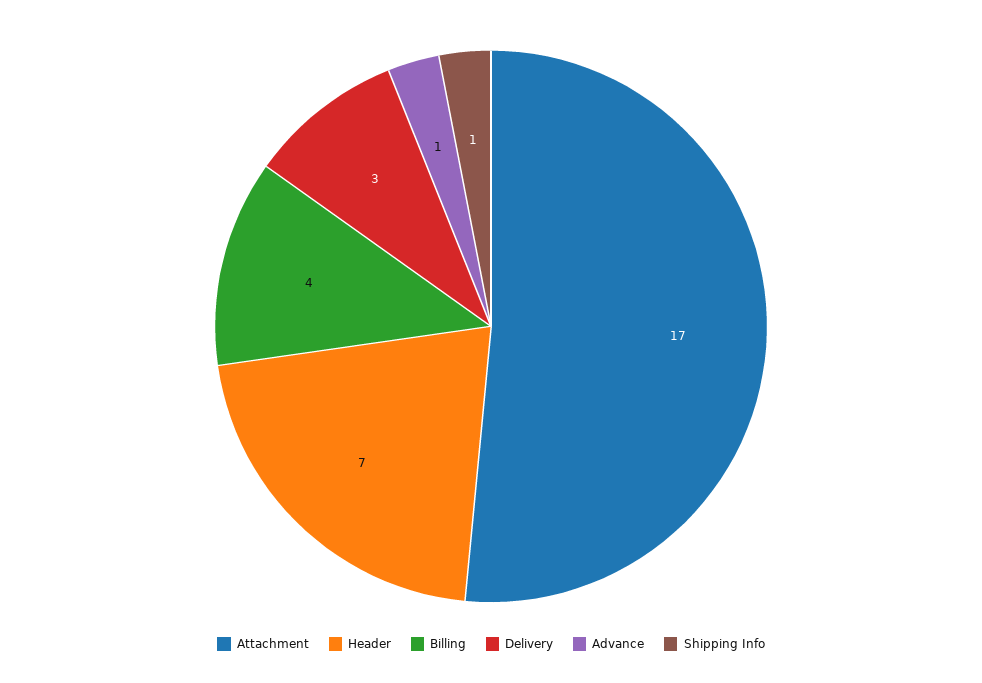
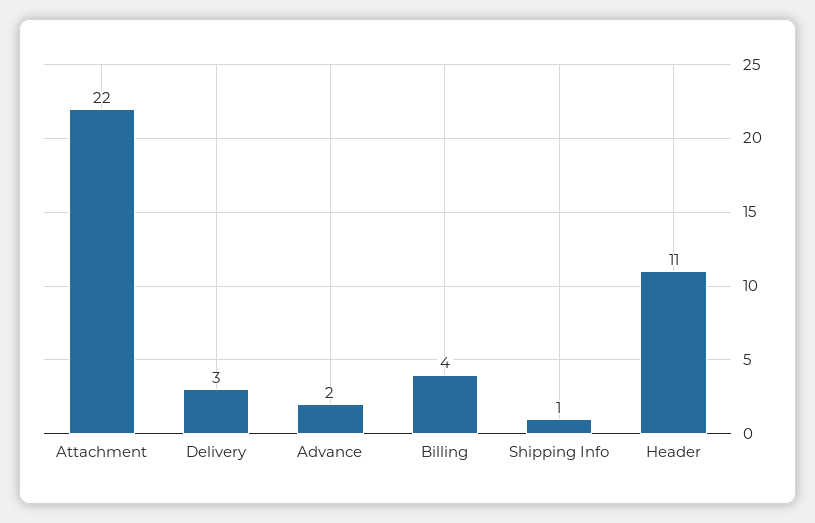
Attachment: 17 -> 22
Header: 7 -> 11
Advance: 1 -> 2

